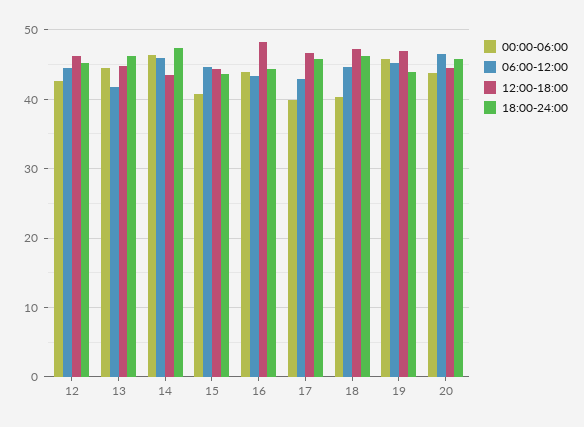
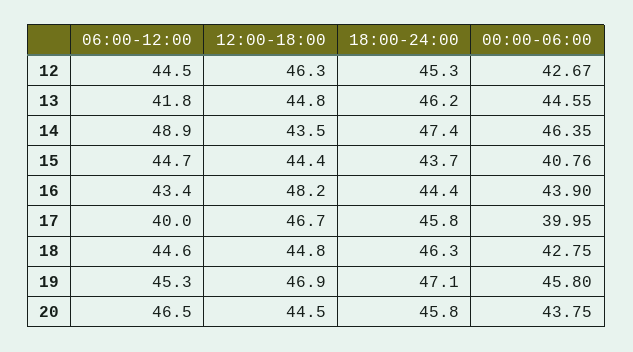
06:00-12:00, 14: 46 -> 48.9
06:00-12:00, 17: 43 -> 40
00:00-06:00, 18: 40 -> 42.75
12:00-18:00, 18: 47 -> 44.8
18:00-24:00, 19: 44 -> 47.1

